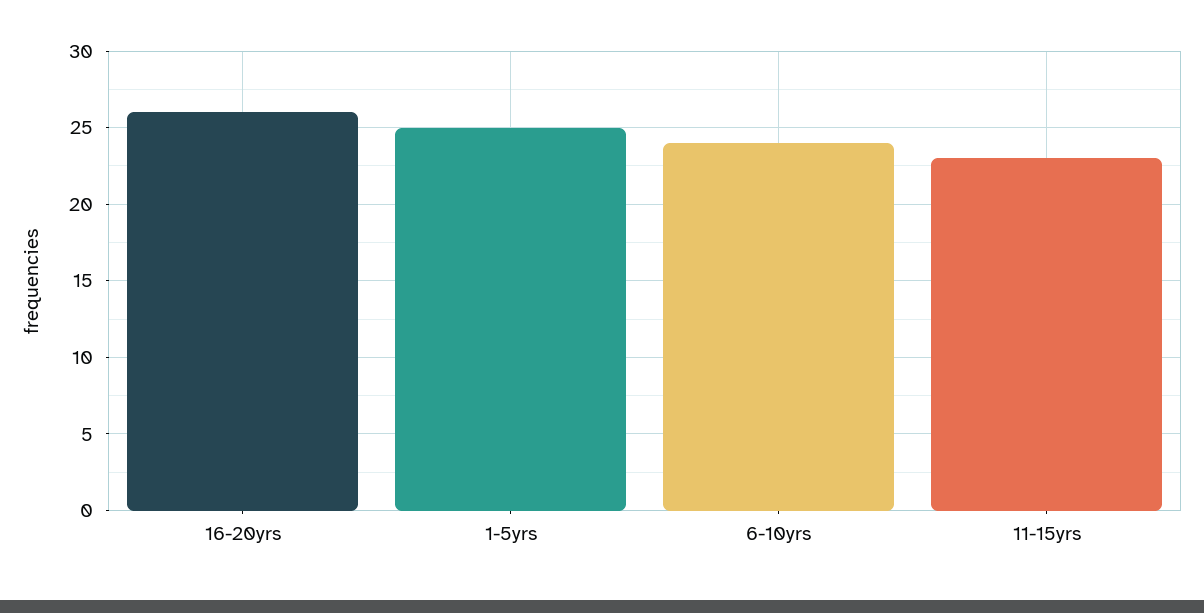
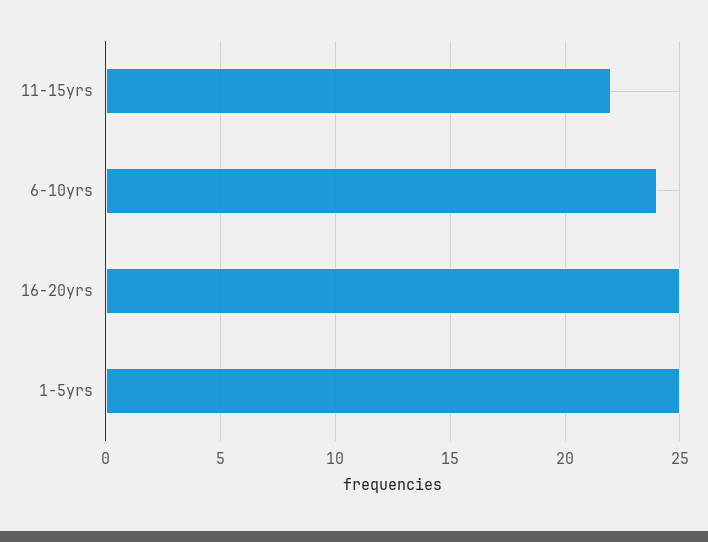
16-20yrs: 26 -> 25
11-15yrs: 23 -> 22

